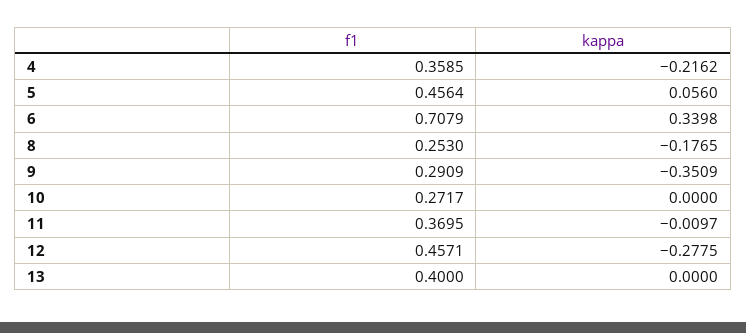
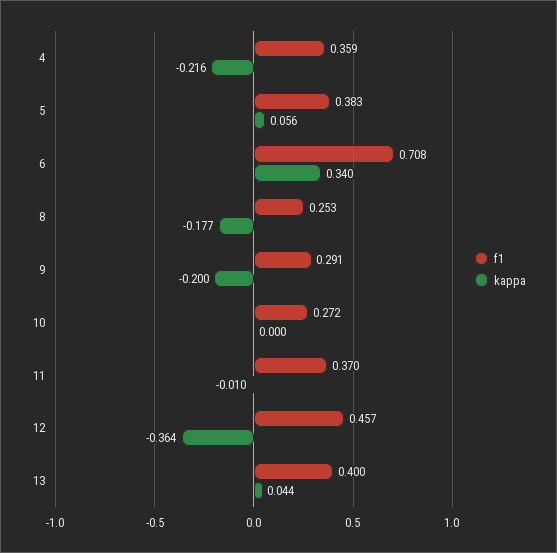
f1, 5: 0.4564 -> 0.383
kappa, 9: -0.3509 -> -0.2
kappa, 12: -0.2775 -> -0.364
kappa, 13: 0 -> 0.044

